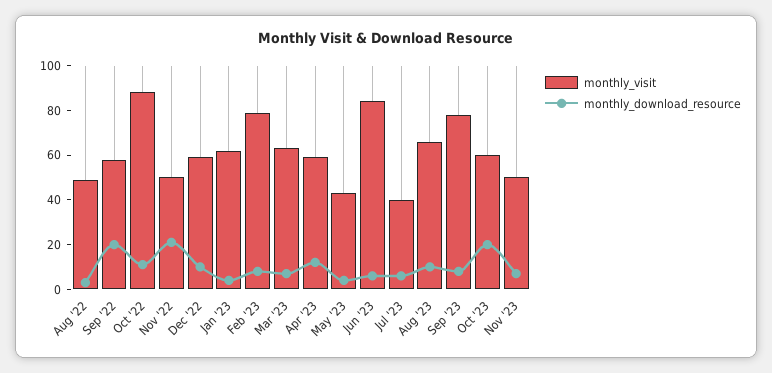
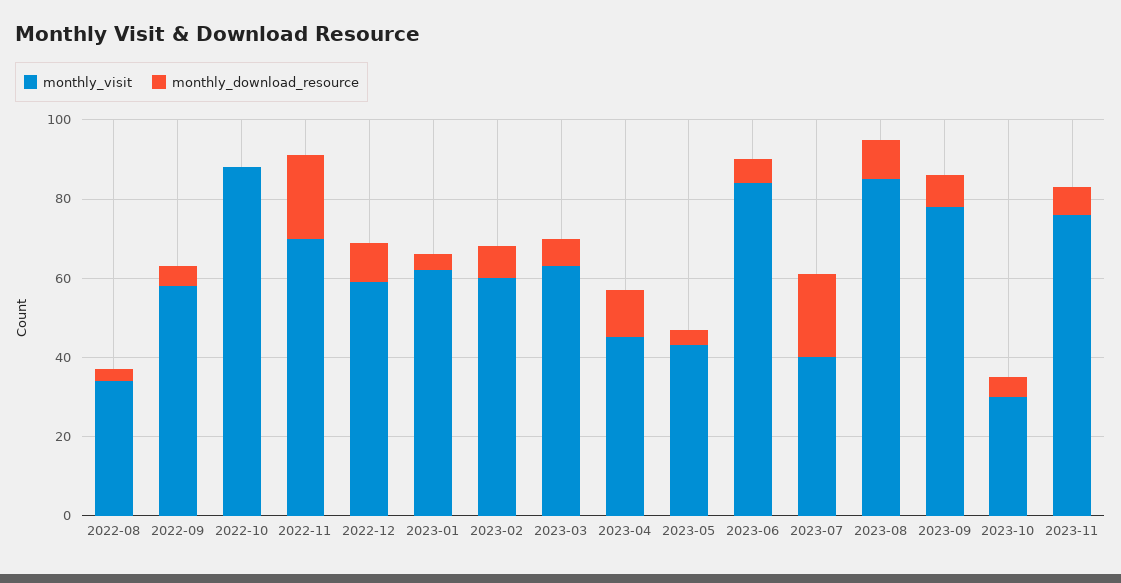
monthly_visit, Aug '22: 50 -> 35
monthly_download_resource, Sep '22: 20 -> 5
monthly_download_resource, Oct '22: 10 -> 0
monthly_visit, Nov '22: 50 -> 70
monthly_visit, Feb '23: 80 -> 60
monthly_visit, Apr '23: 60 -> 45
monthly_download_resource, Jul '23: 5 -> 20
monthly_visit, Aug '23: 65 -> 85
monthly_visit, Oct '23: 60 -> 30
monthly_download_resource, Oct '23: 20 -> 5
monthly_visit, Nov '23: 50 -> 75

